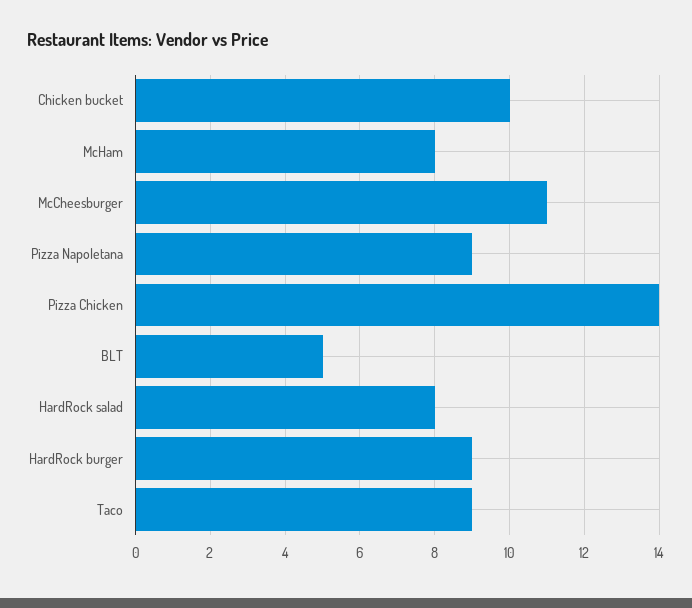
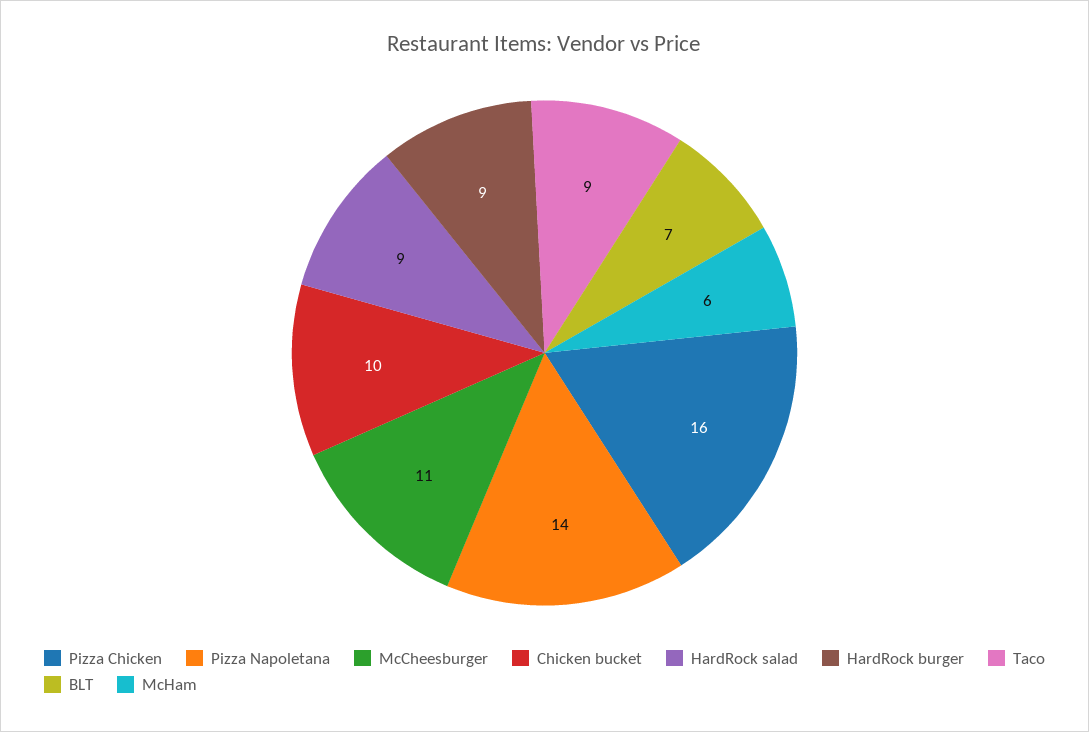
McHam: 8 -> 6
Pizza Napoletana: 9 -> 14
Pizza Chicken: 14 -> 16
BLT: 5 -> 7
HardRock salad: 8 -> 9

